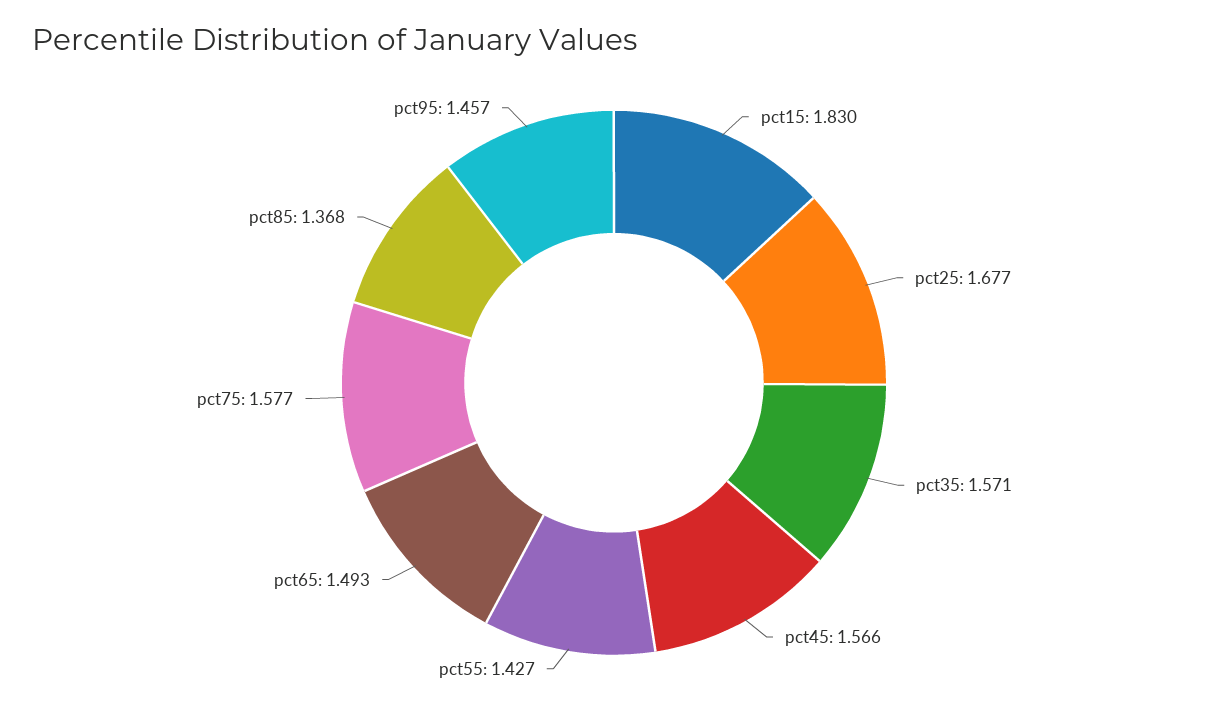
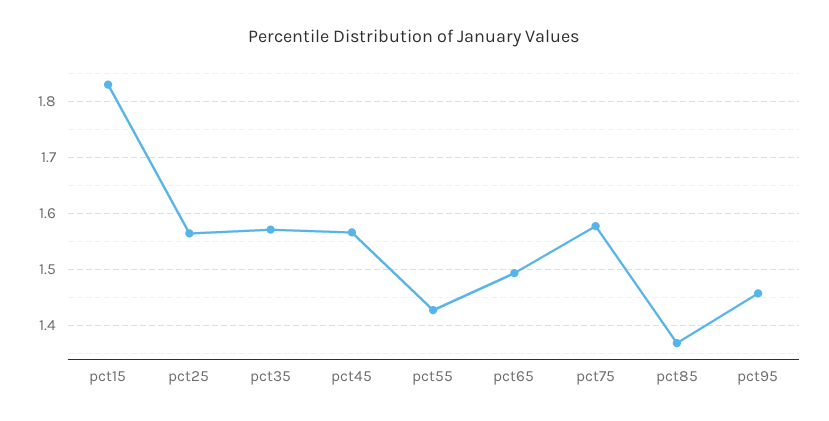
pct25: 1.677 -> 1.56

